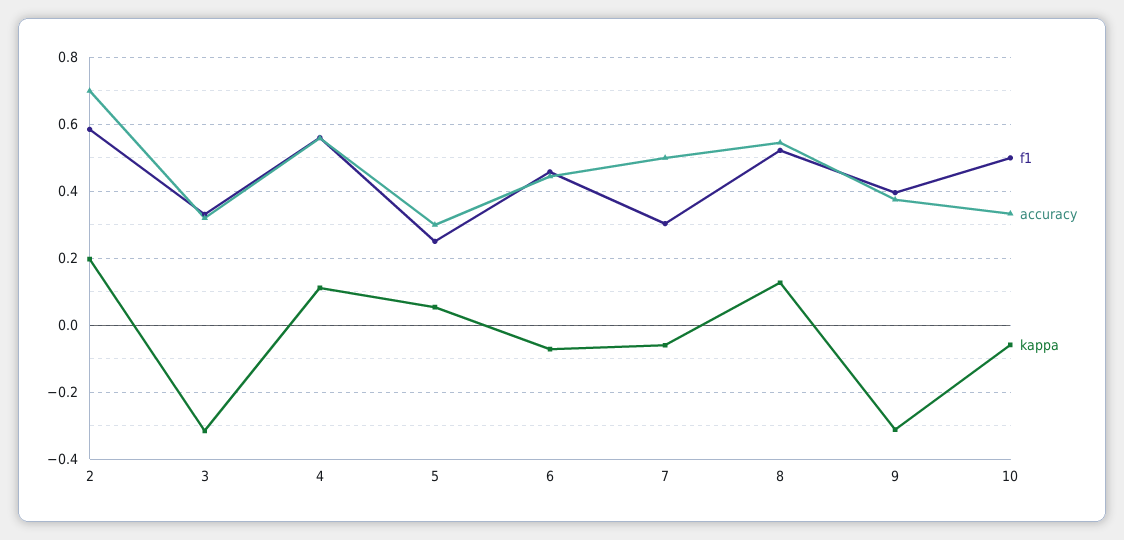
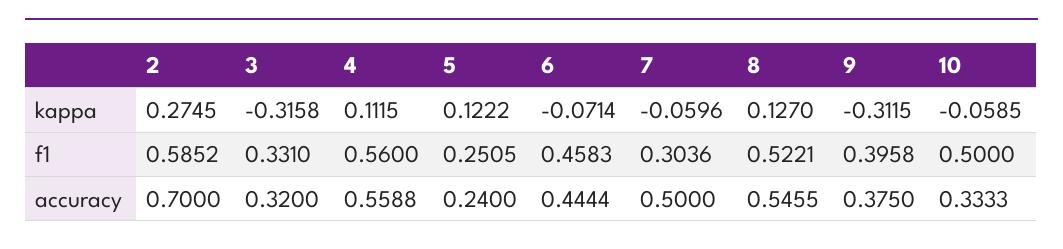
kappa, 2: 0.2 -> 0.2745
accuracy, 5: 0.3 -> 0.24
kappa, 5: 0.06 -> 0.1222

